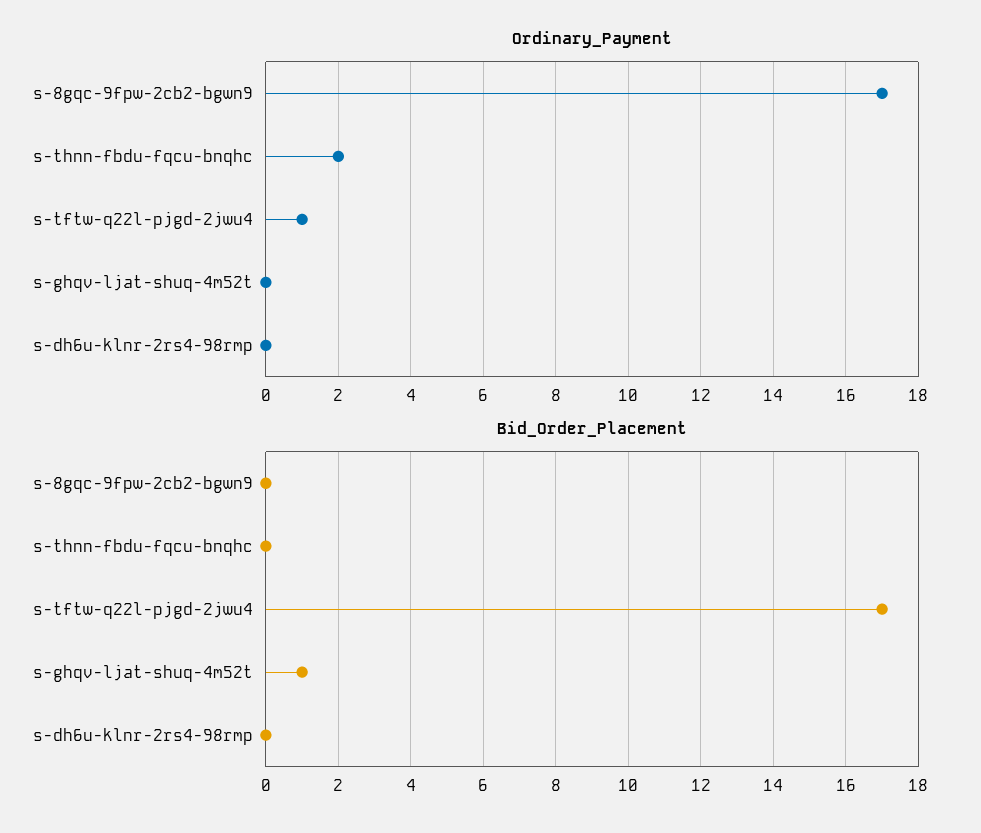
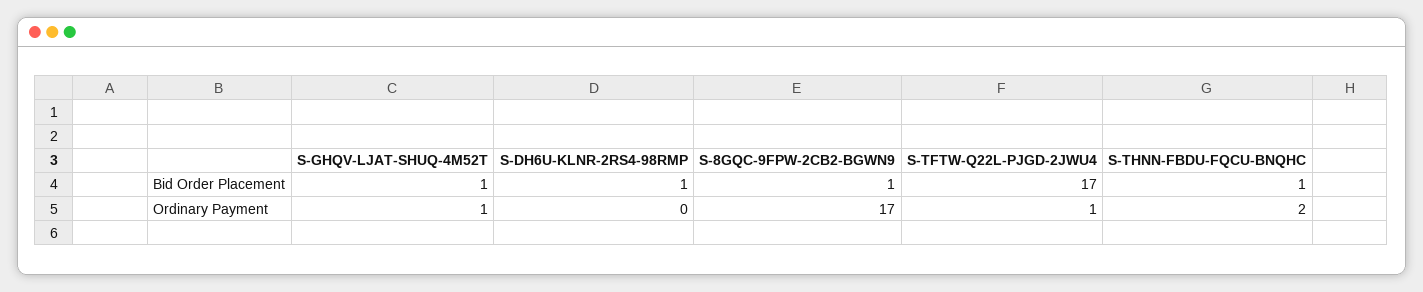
Ordinary_Payment, s-ghqv-ljat-shuq-4m52t: 0 -> 1
Bid_Order_Placement, s-8gqc-9fpw-2cb2-bgwn9: 0 -> 1
Bid_Order_Placement, s-thnn-fbdu-fqcu-bnqhc: 0 -> 1
Bid_Order_Placement, s-dh6u-klnr-2rs4-98rmp: 0 -> 1

